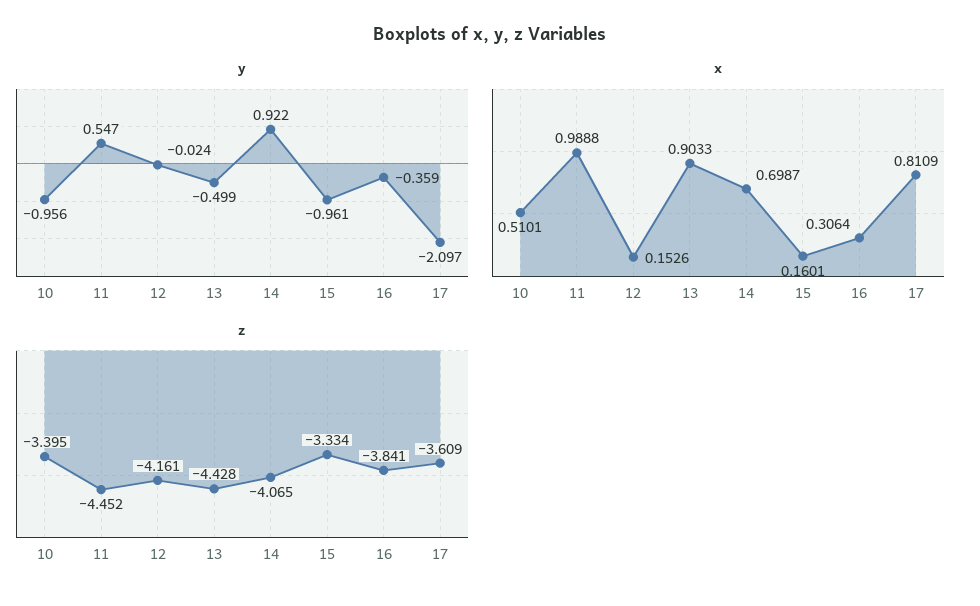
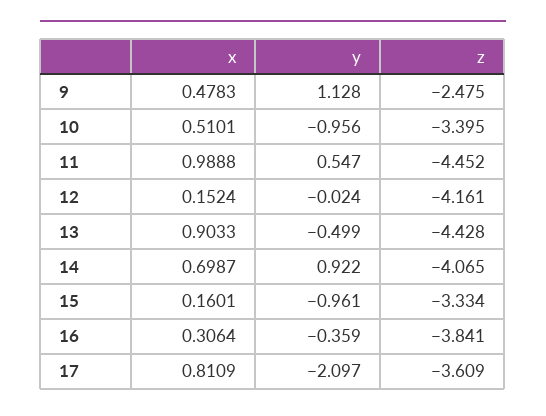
x, 12: 0.1526 -> 0.1524
x, 9: none -> 0.4783
y, 9: none -> 1.128
z, 9: none -> -2.475

